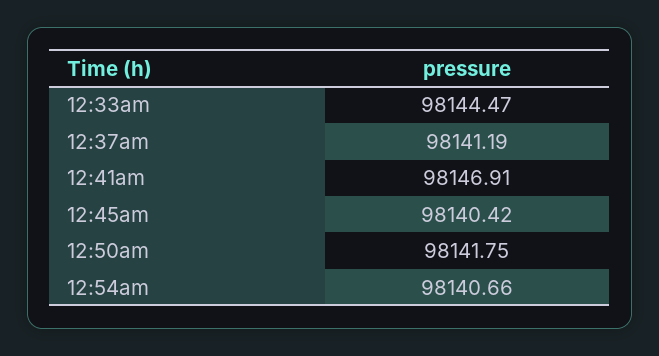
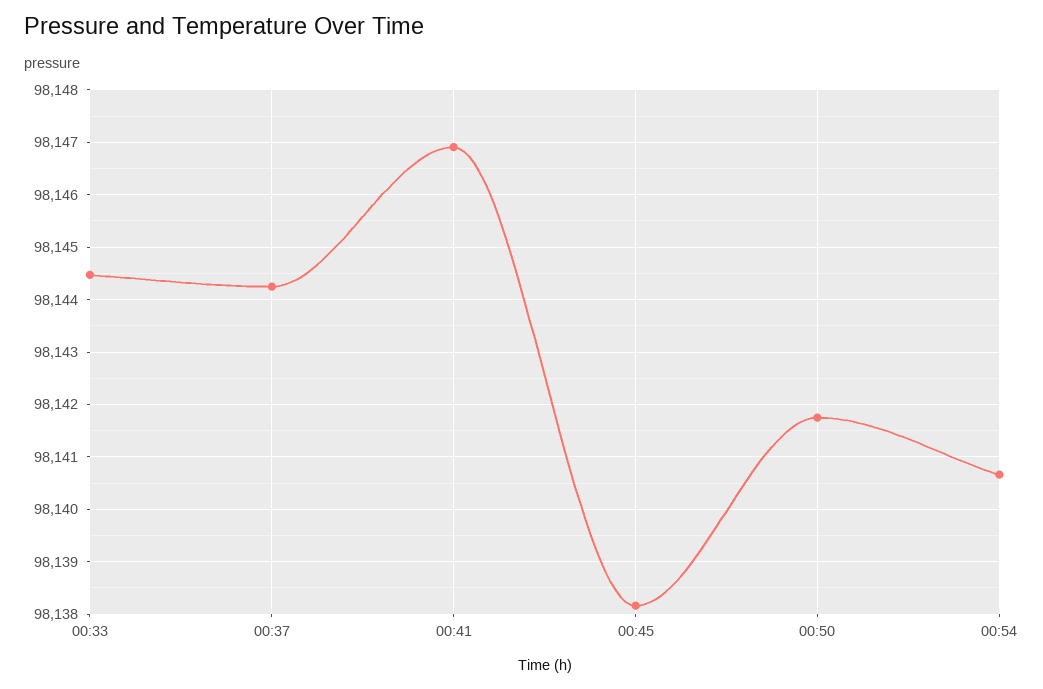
12:37am: 98141.19 -> 98144.2
12:45am: 98140.42 -> 98138.2

